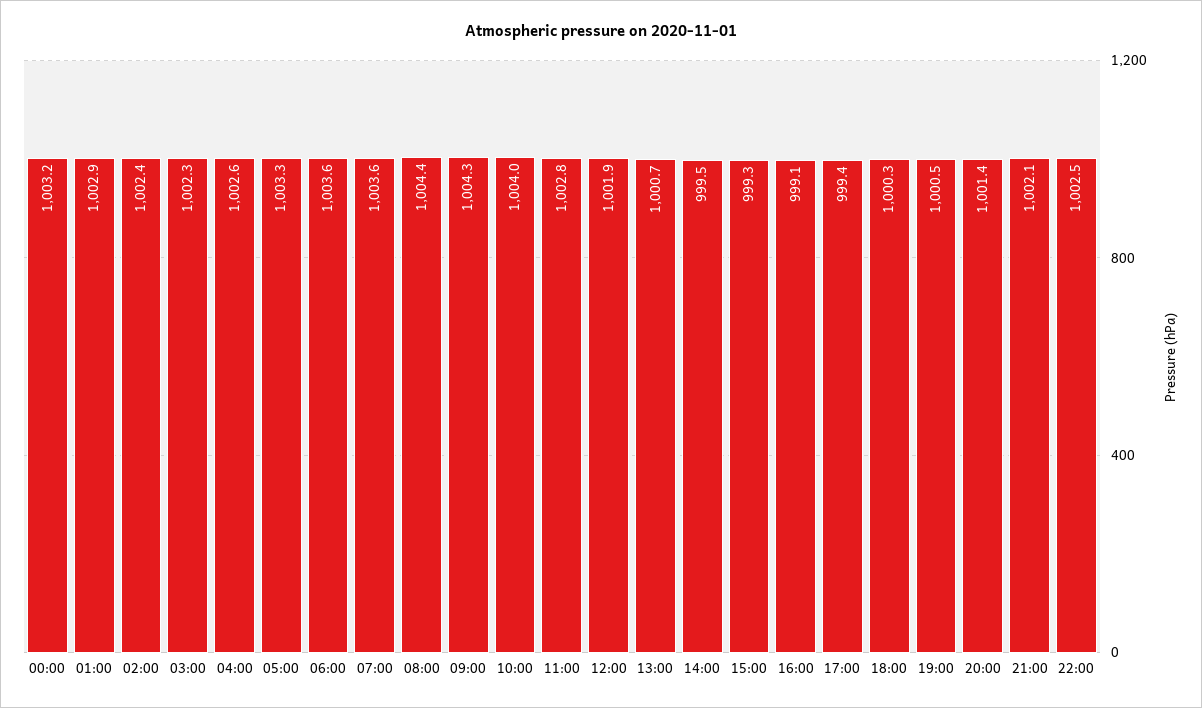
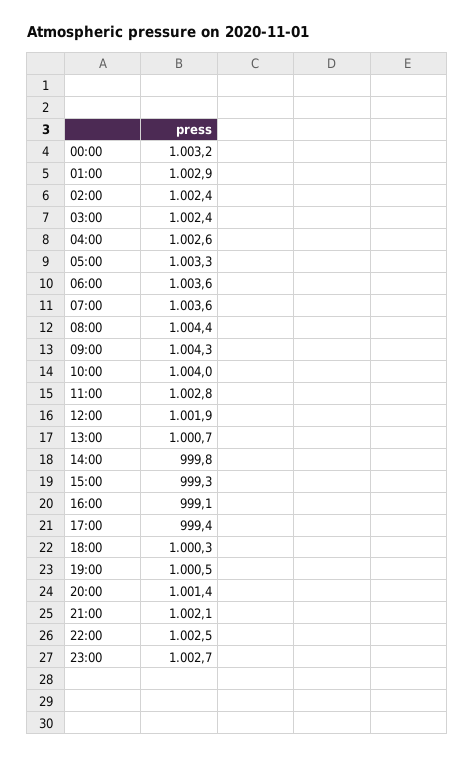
03:00: 1002.3 -> 1002.4
14:00: 999.5 -> 999.8
23:00: none -> 1002.7

